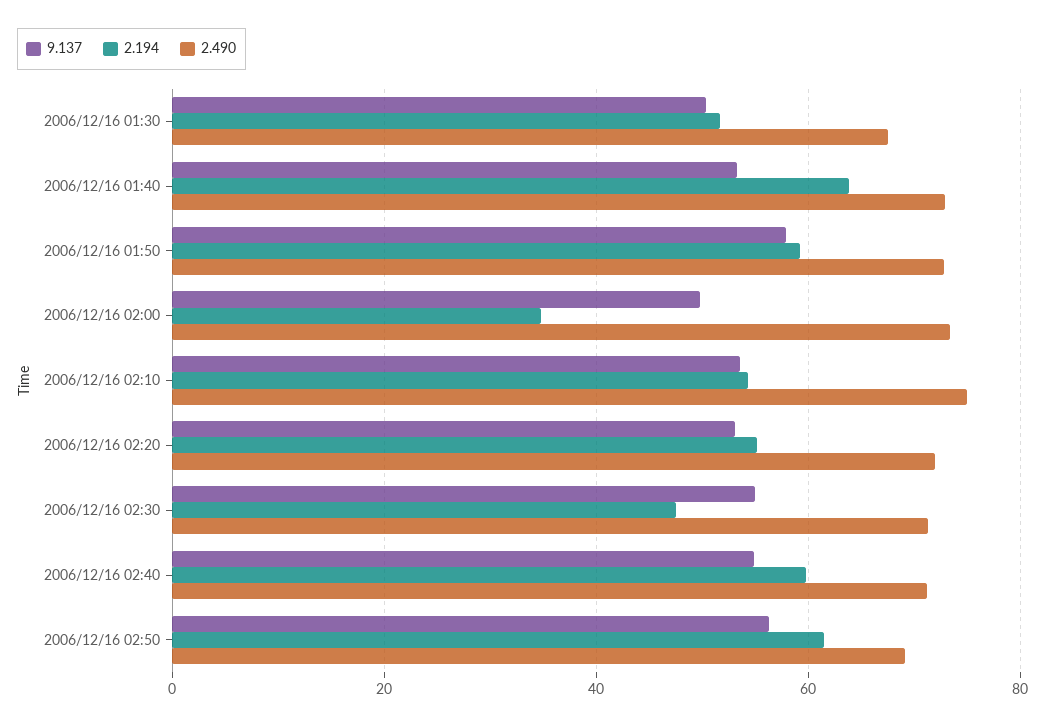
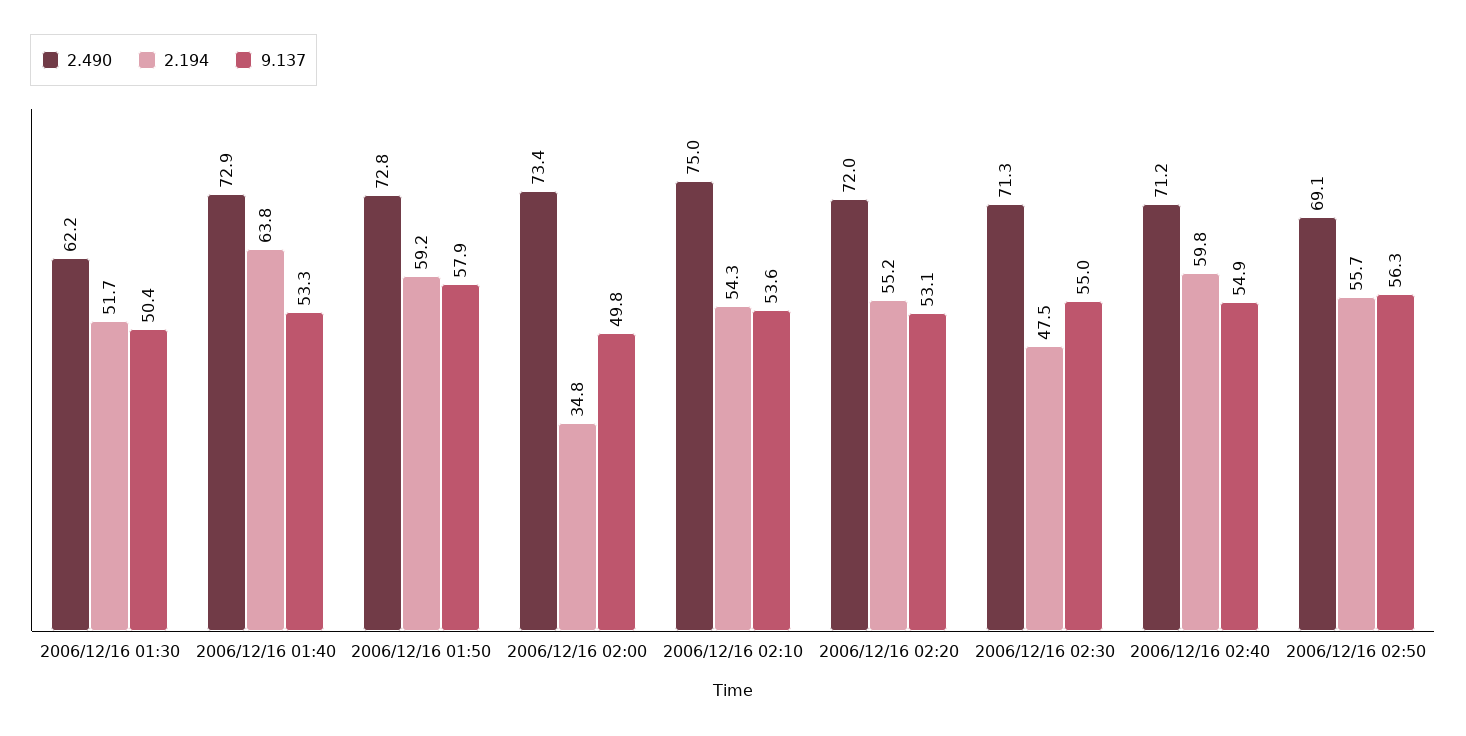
2.490, 2006/12/16 01:30: 68 -> 62.2
2.194, 2006/12/16 02:50: 62 -> 55.7

